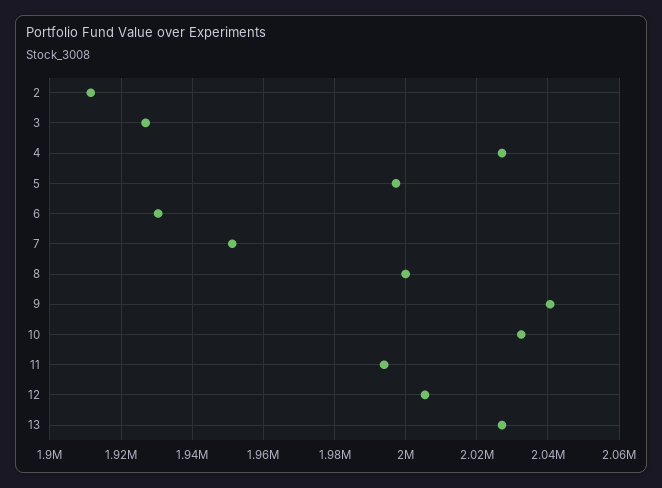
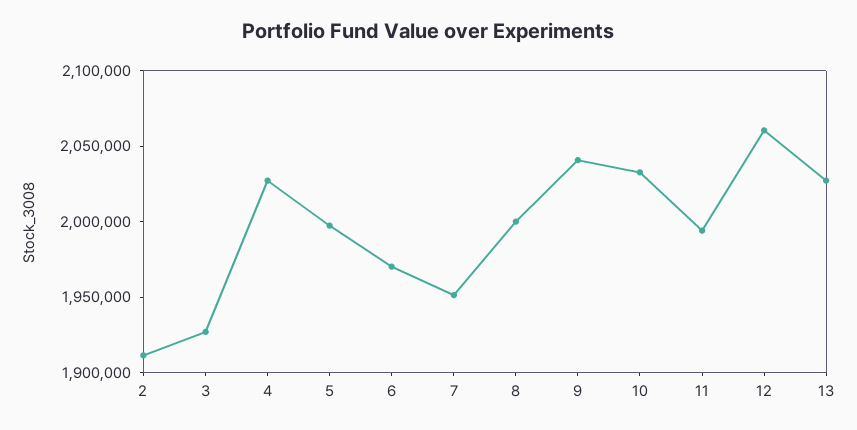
6: 1930000 -> 1970000
12: 2006000 -> 2060000

